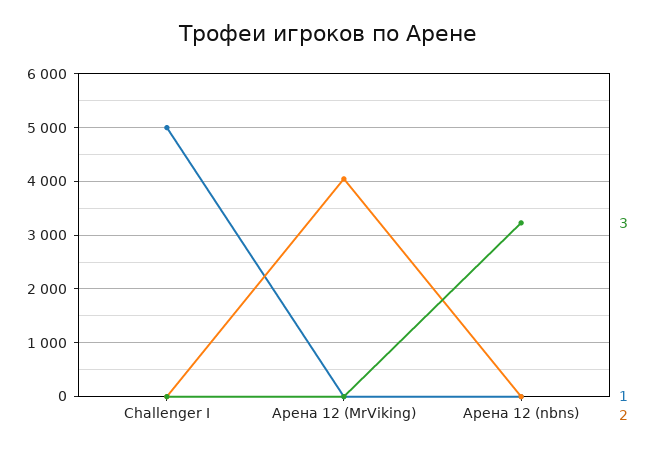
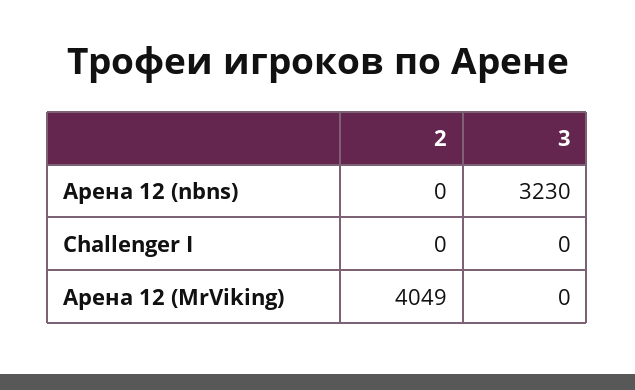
1, Challenger I: 5000 -> none
1, Арена 12 (MrViking): 0 -> none
1, Арена 12 (nbns): 0 -> none

